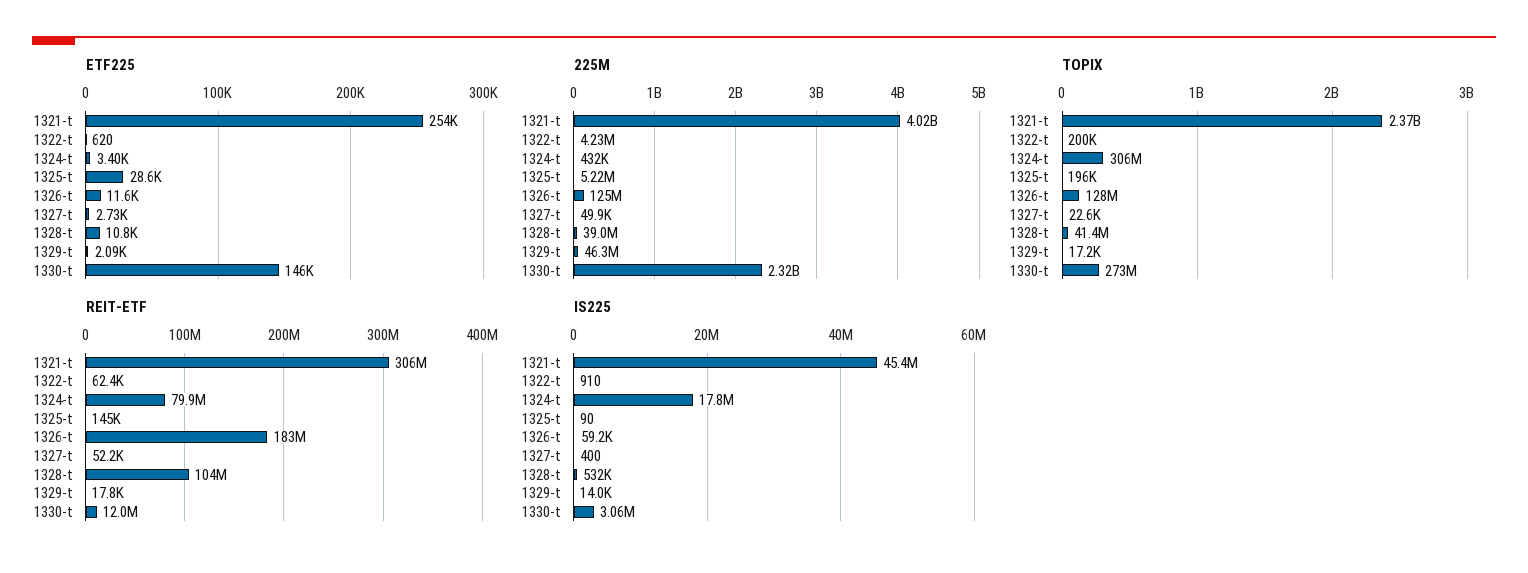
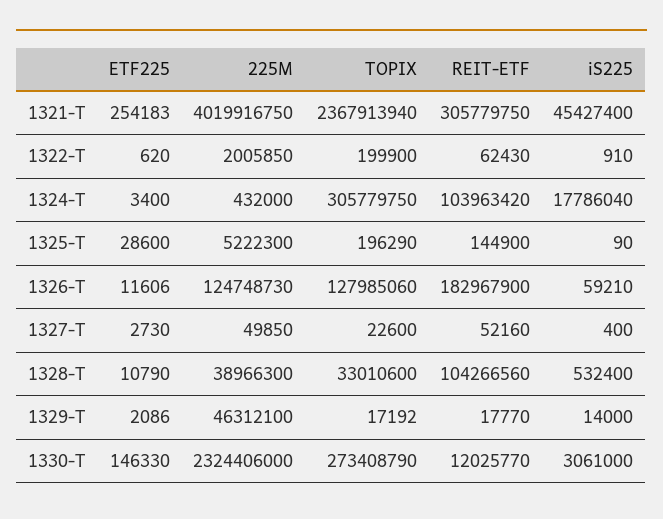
225M, 1322-t: 4230000 -> 2005850
TOPIX, 1328-t: 41400000 -> 33010600
REIT-ETF, 1324-t: 79900000 -> 103963420

